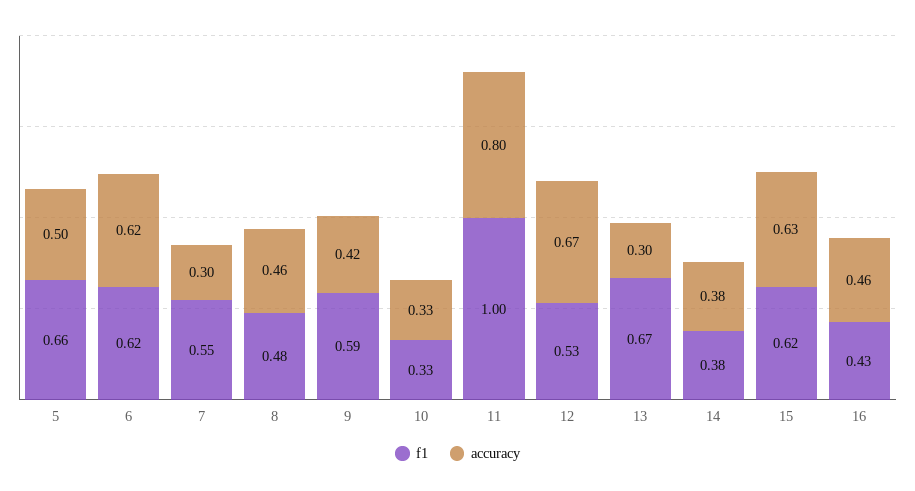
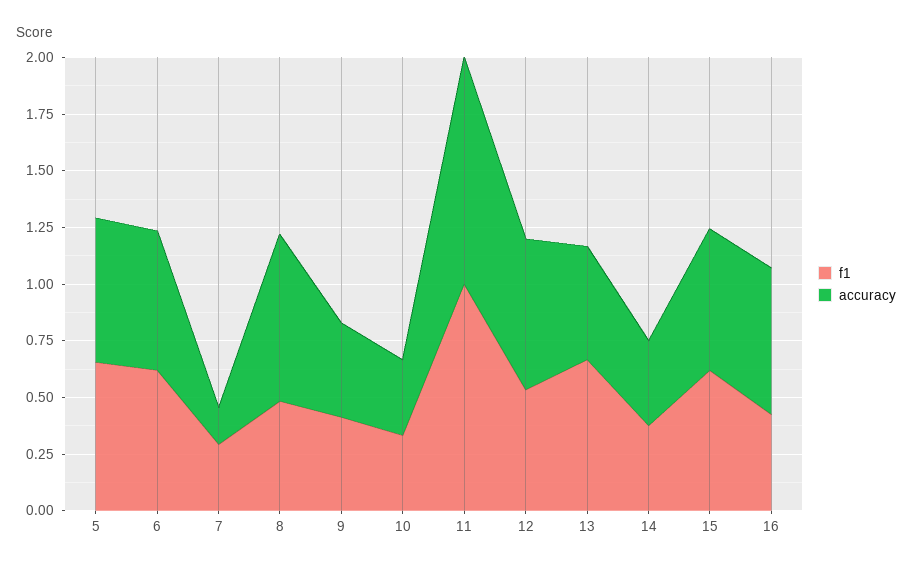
accuracy, 5: 0.5 -> 0.65
f1, 7: 0.55 -> 0.3
accuracy, 7: 0.3 -> 0.15
accuracy, 8: 0.46 -> 0.75
f1, 9: 0.59 -> 0.4
accuracy, 11: 0.8 -> 1
accuracy, 13: 0.3 -> 0.5
accuracy, 16: 0.46 -> 0.65

